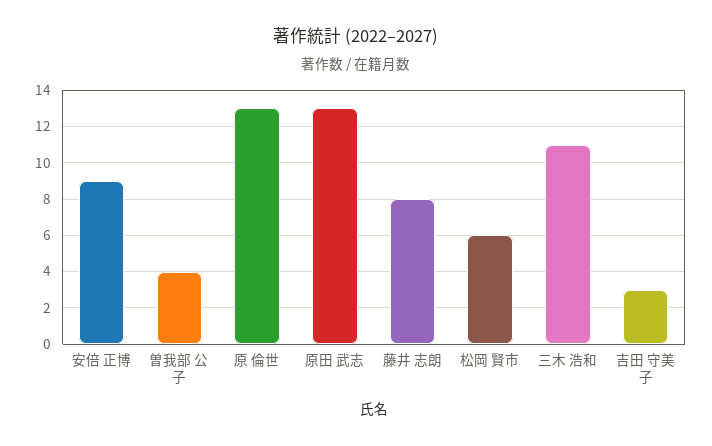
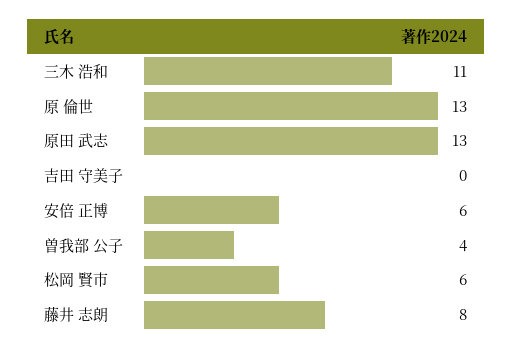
安倍 正博: 9 -> 6
吉田 守美子: 3 -> 0

